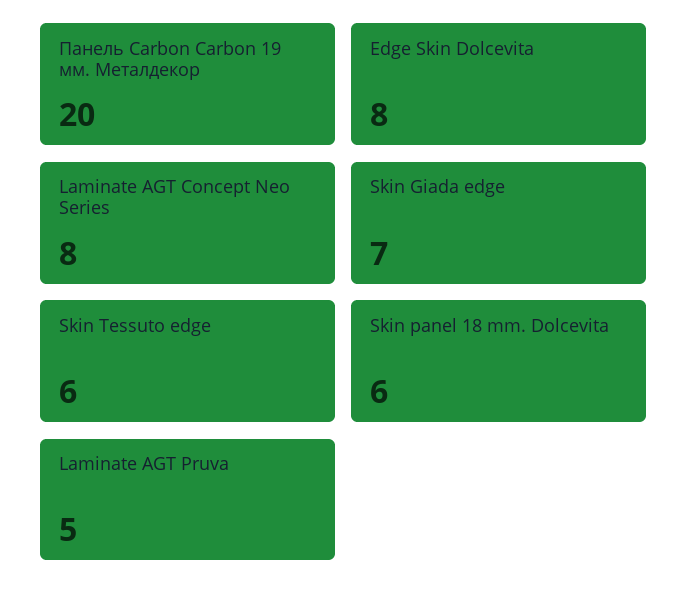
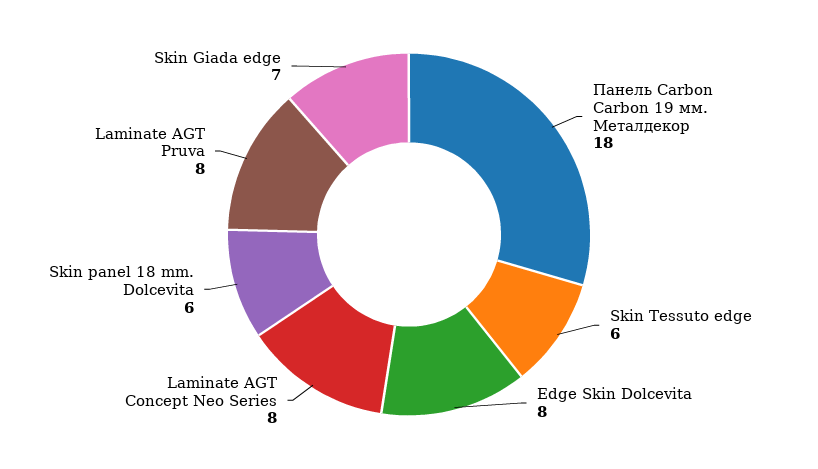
Панель Carbon Carbon 19 мм. Металдекор: 20 -> 18
Laminate AGT Pruva: 5 -> 8

